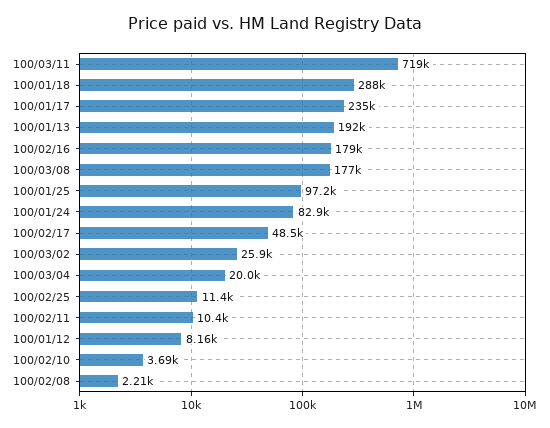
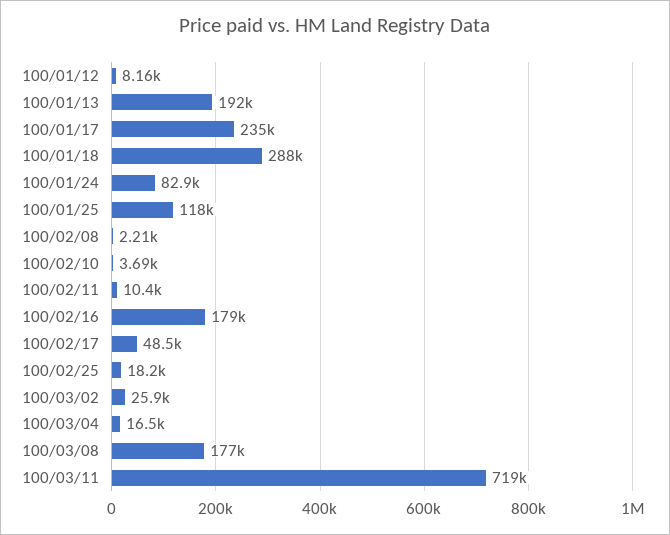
100/01/25: 97200 -> 118000
100/03/04: 20000 -> 16500
100/02/25: 11400 -> 18200

